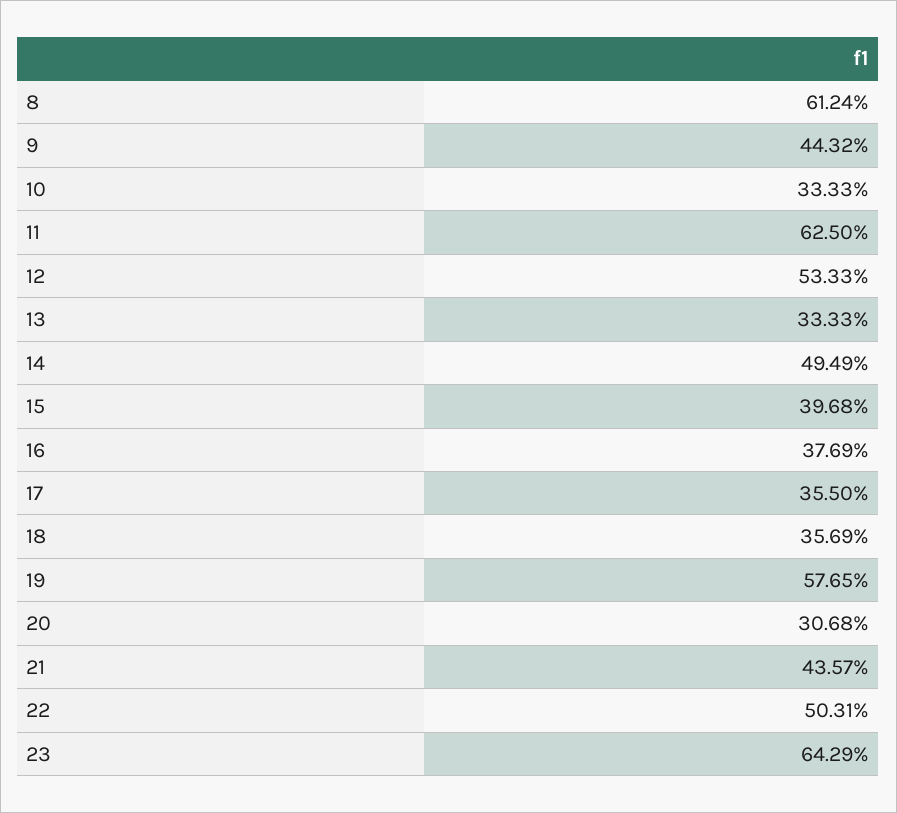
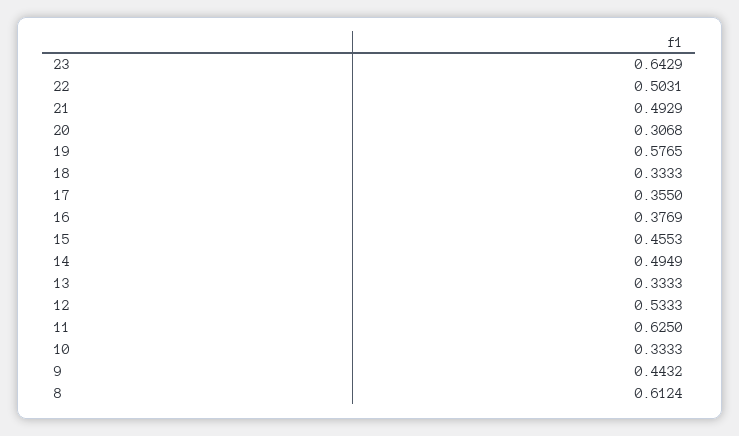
15: 0.3968 -> 0.4553
18: 0.3569 -> 0.3333
21: 0.4357 -> 0.4929

